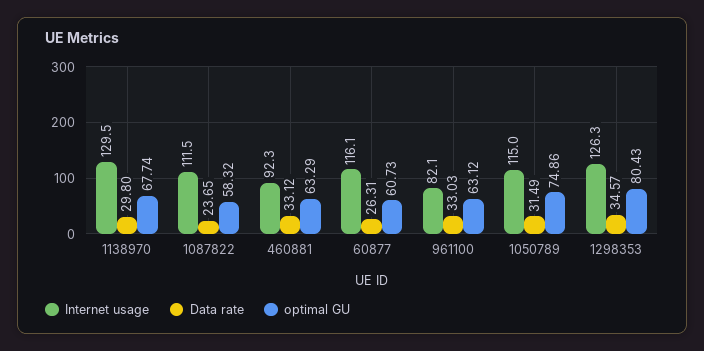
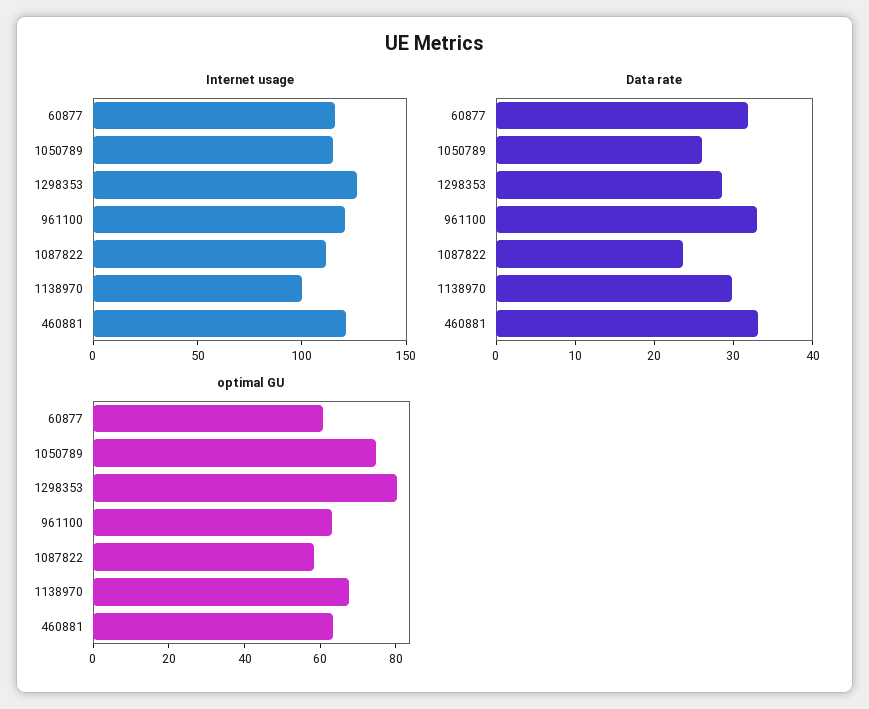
Internet usage, 1138970: 129.5 -> 100
Internet usage, 460881: 92.3 -> 120
Data rate, 60877: 26.31 -> 32
Internet usage, 961100: 82.1 -> 120
Data rate, 1050789: 31.49 -> 26
Data rate, 1298353: 34.57 -> 28

